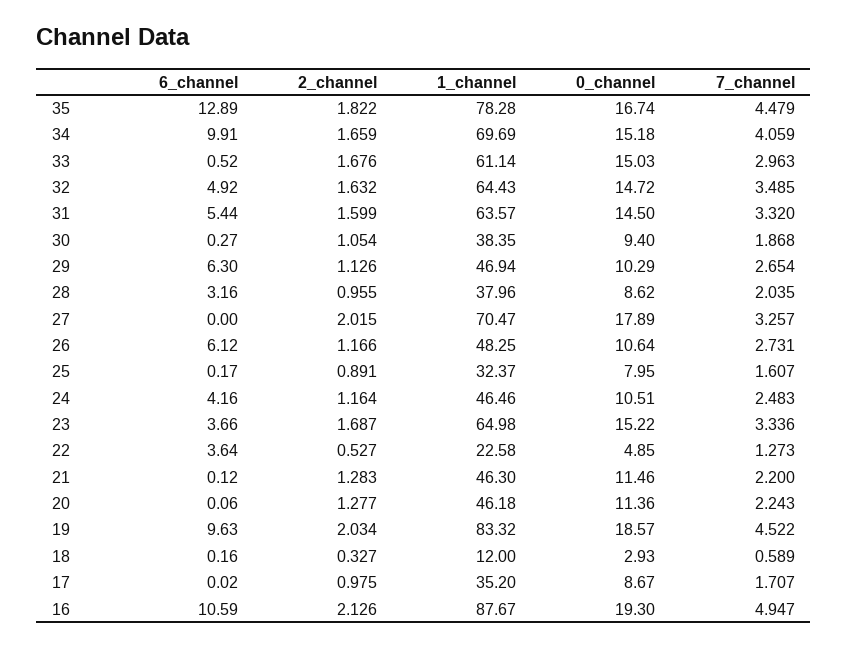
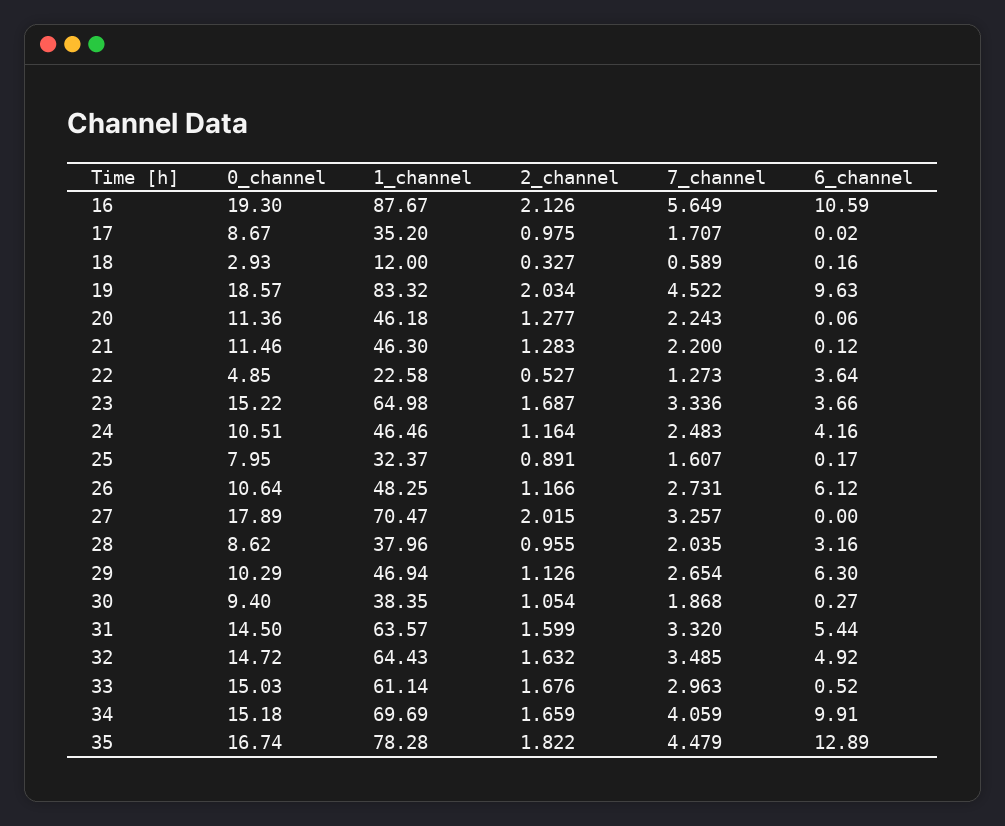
7_channel, 16: 4.947 -> 5.649

